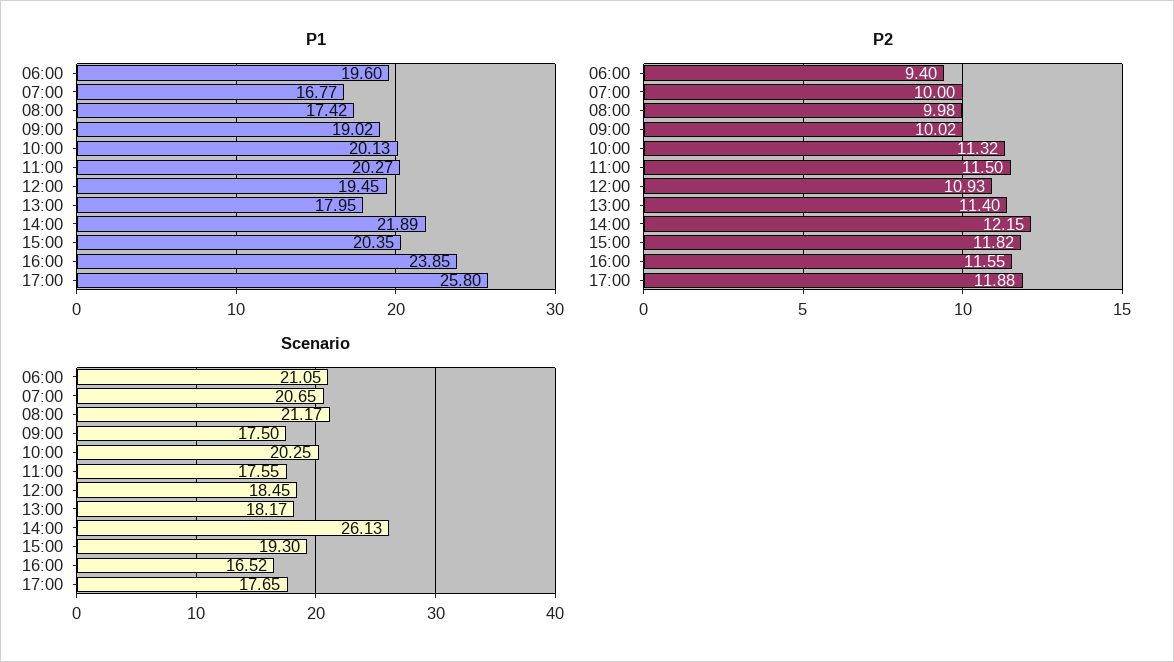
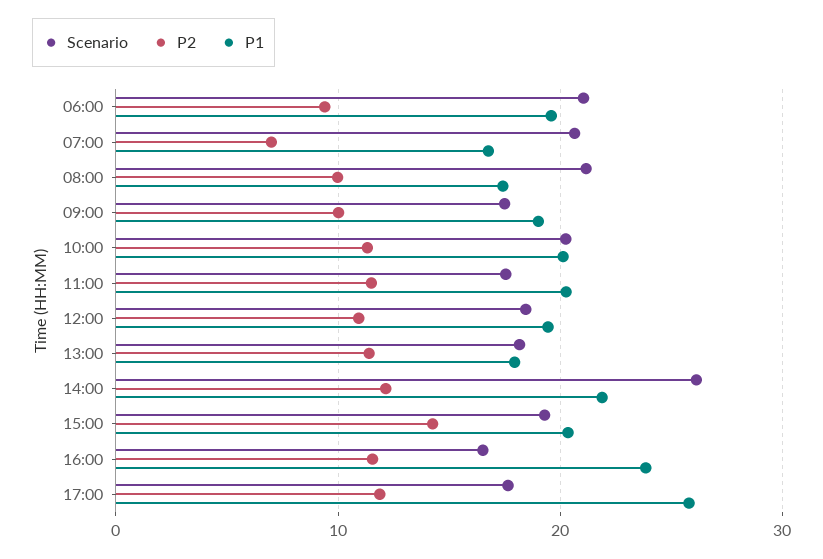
P2, 07:00: 10 -> 7
P2, 15:00: 11.82 -> 14

